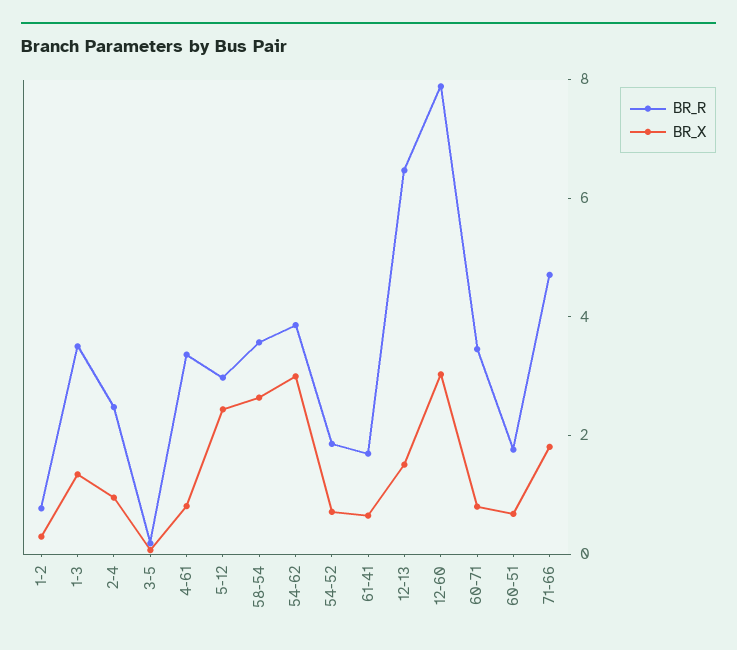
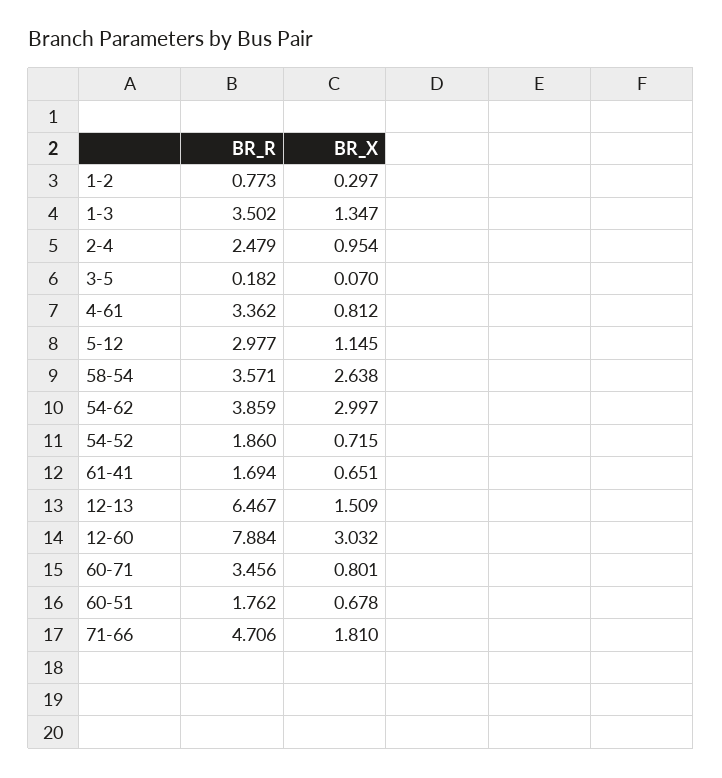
BR_X, 5-12: 2.5 -> 1.145

